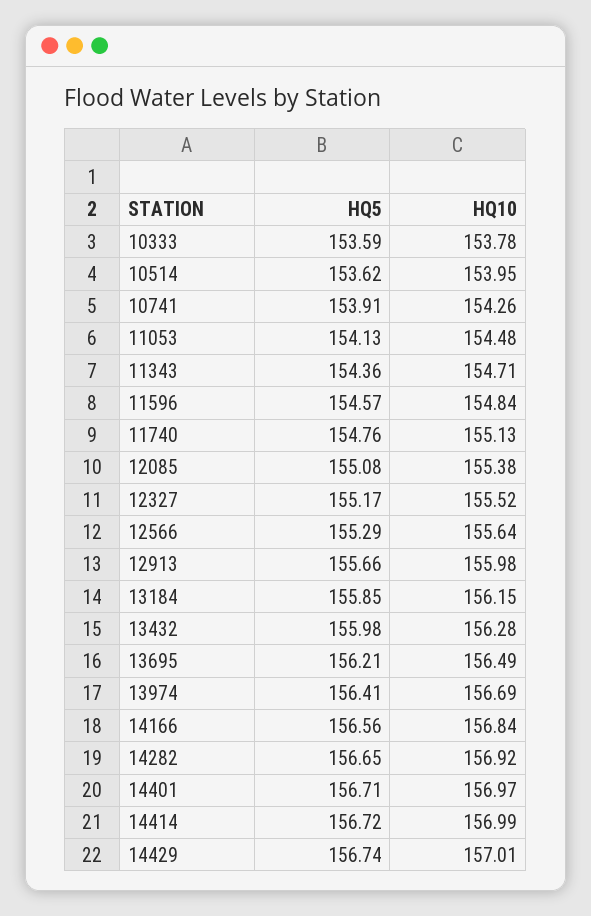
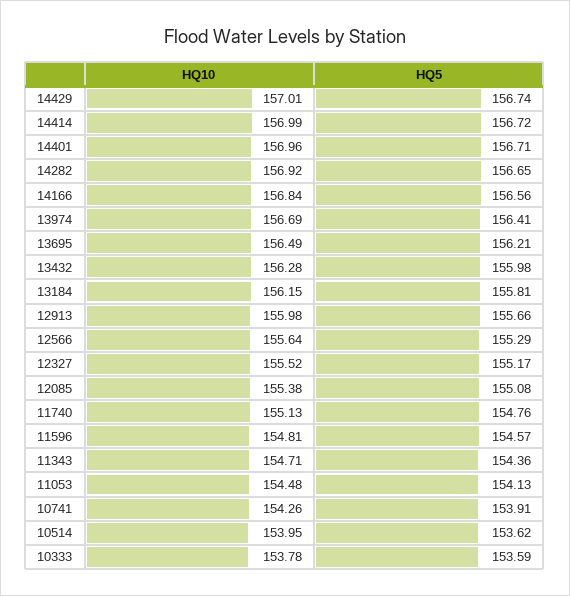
HQ10, 11596: 154.84 -> 154.81
HQ5, 13184: 155.85 -> 155.81
HQ10, 14401: 156.97 -> 156.96

